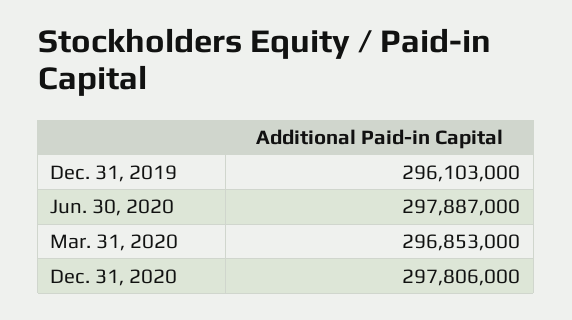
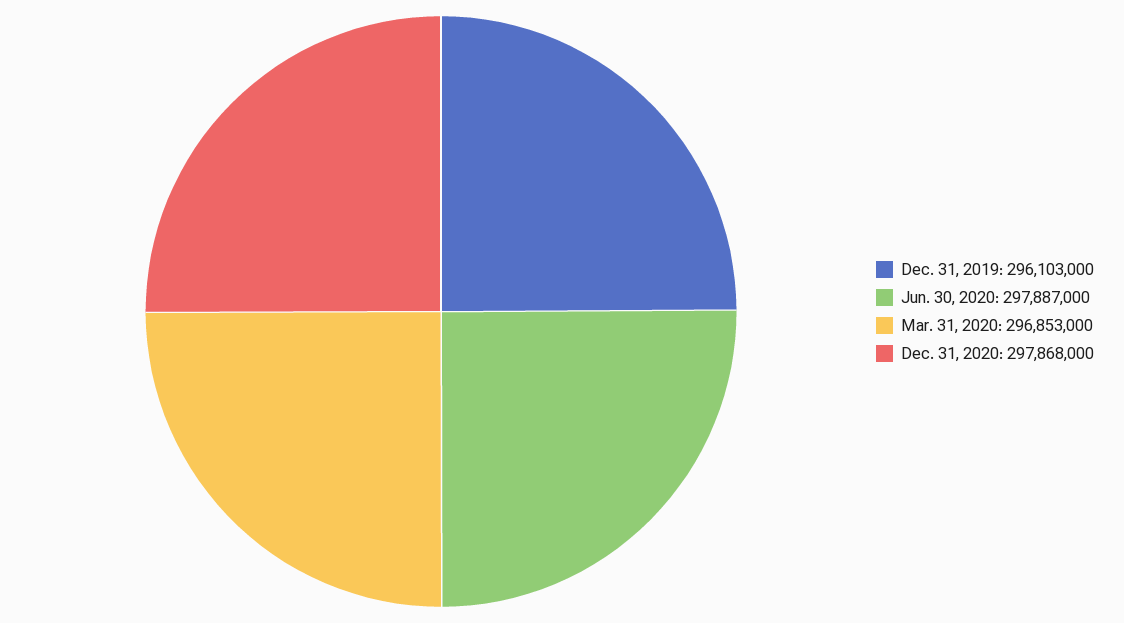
Dec. 31, 2020: 297806000 -> 297868000

